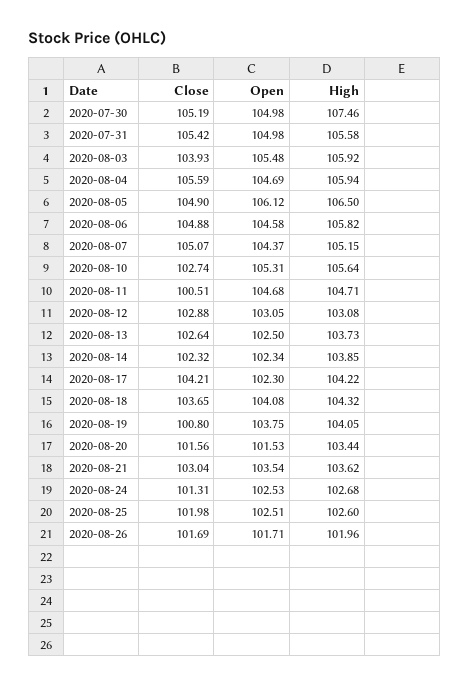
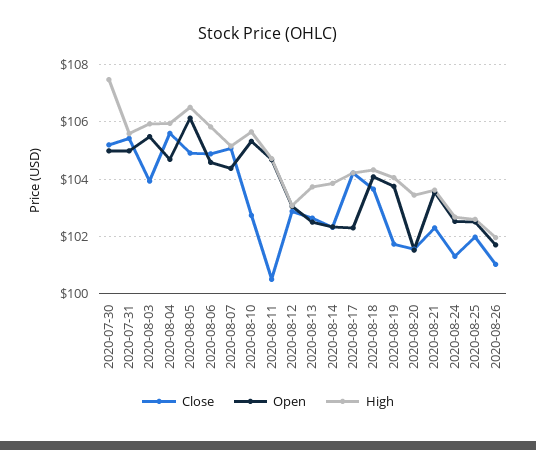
Close, 2020-08-19: 100.8 -> 101.75
Close, 2020-08-21: 103.04 -> 102.25
Close, 2020-08-26: 101.69 -> 101

